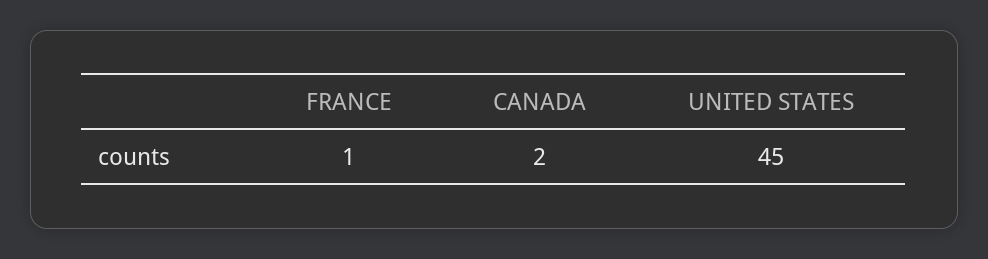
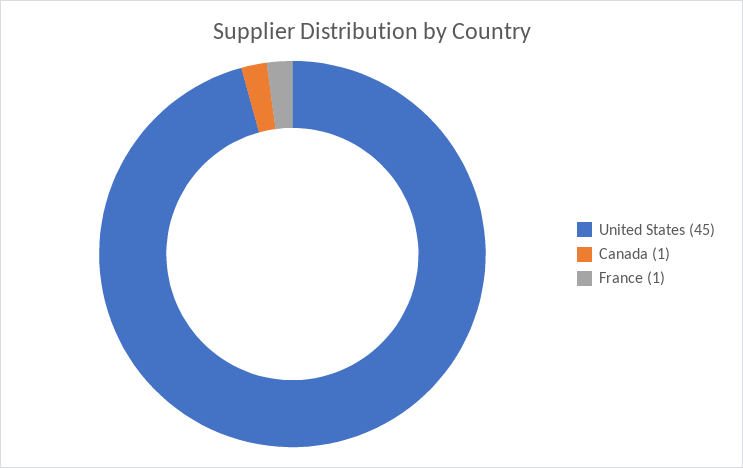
CANADA: 2 -> 1

